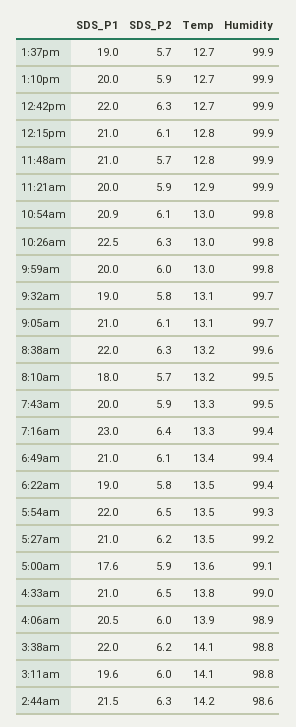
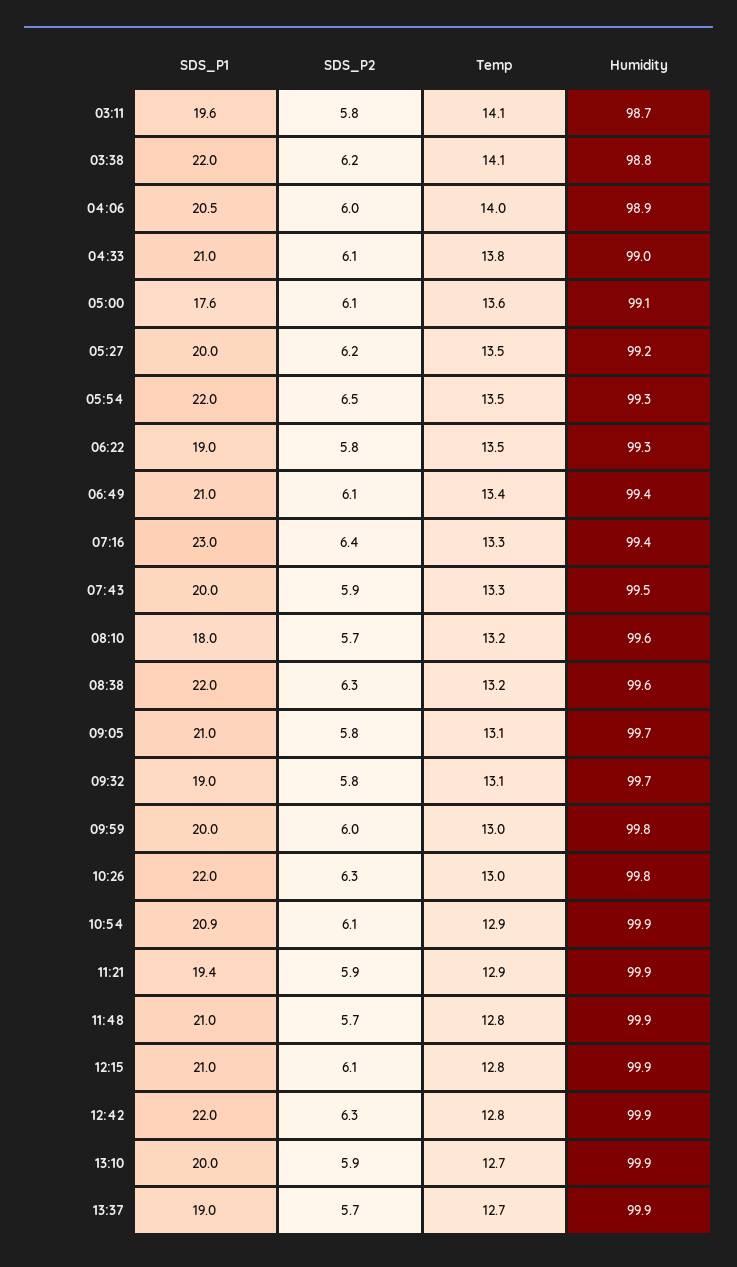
Temp, 12:42pm: 12.7 -> 12.8
SDS_P1, 11:21am: 20 -> 19.4
Temp, 10:54am: 13 -> 12.9
Humidity, 10:54am: 99.8 -> 99.9
SDS_P1, 10:26am: 22.5 -> 22
SDS_P2, 9:05am: 6.1 -> 5.8
Humidity, 8:10am: 99.5 -> 99.6
Humidity, 6:22am: 99.4 -> 99.3
SDS_P1, 5:27am: 21 -> 20
SDS_P2, 5:00am: 5.9 -> 6.1
SDS_P2, 4:33am: 6.5 -> 6.1
Temp, 4:06am: 13.9 -> 14
SDS_P2, 3:11am: 6 -> 5.8
Humidity, 3:11am: 98.8 -> 98.7
SDS_P1, 2:44am: 21.5 -> none
SDS_P2, 2:44am: 6.3 -> none
Temp, 2:44am: 14.2 -> none
Humidity, 2:44am: 98.6 -> none

